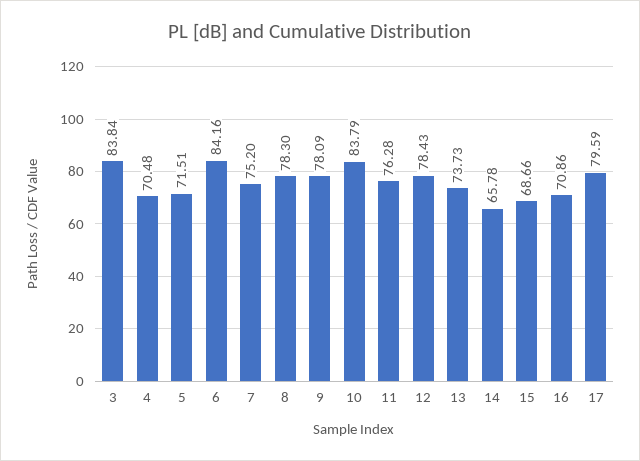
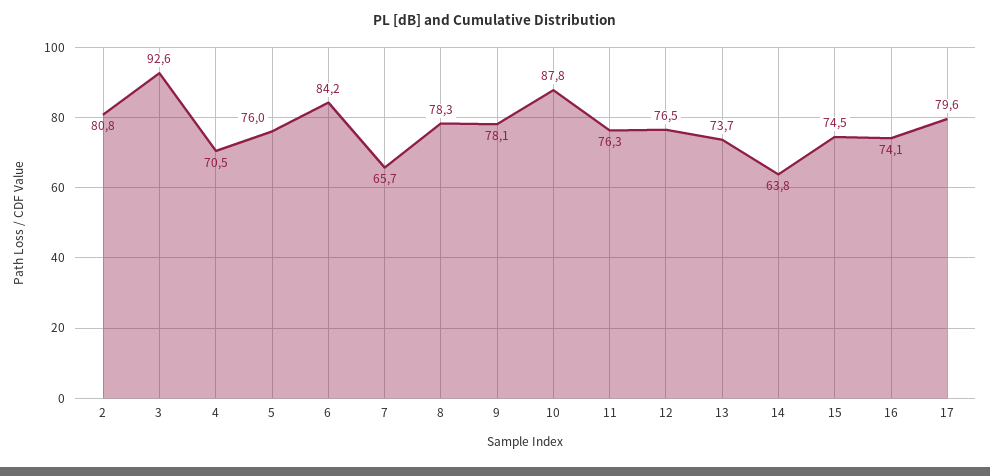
3: 83.84 -> 92.6
5: 71.51 -> 76
7: 75.2 -> 65.7
10: 83.79 -> 87.8
12: 78.43 -> 76.5
14: 65.78 -> 63.8
15: 68.66 -> 74.5
16: 70.86 -> 74.1
2: none -> 80.8

